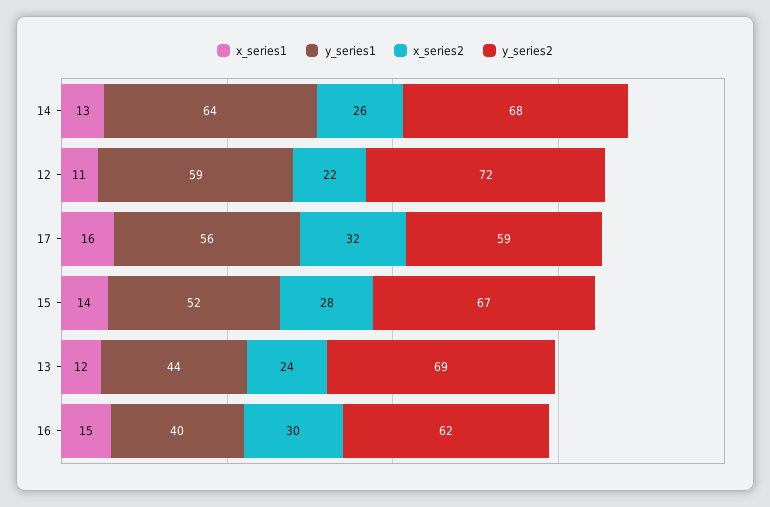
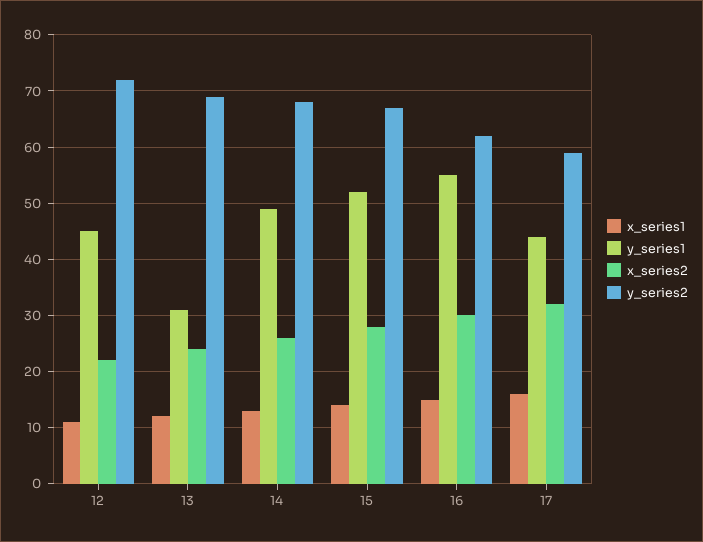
y_series1, 14: 64 -> 50
y_series1, 12: 59 -> 45
y_series1, 17: 56 -> 45
y_series1, 13: 44 -> 30
y_series1, 16: 40 -> 55

